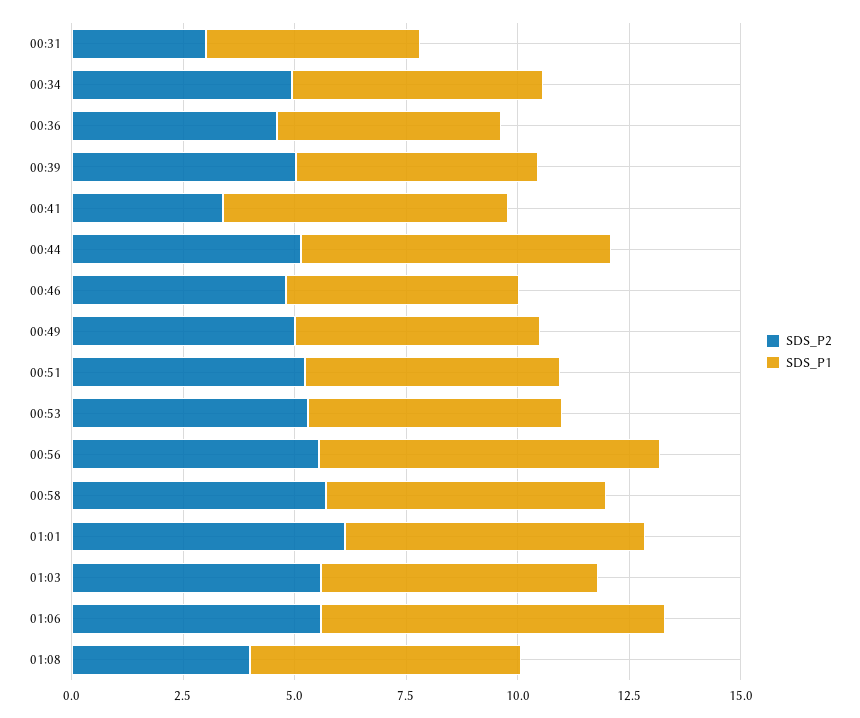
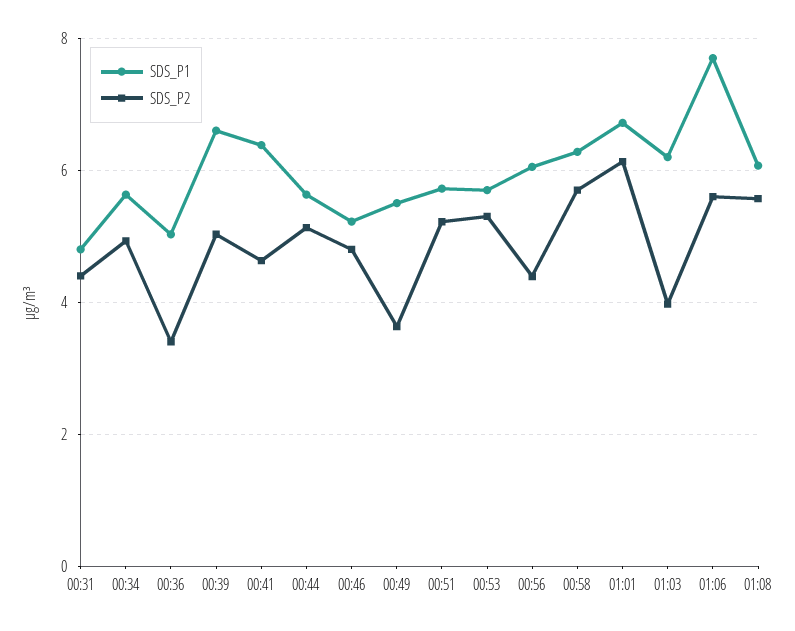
SDS_P2, 00:31: 3 -> 4.4
SDS_P2, 00:36: 4.5 -> 3.4
SDS_P1, 00:39: 5.5 -> 6.6
SDS_P2, 00:41: 3.5 -> 4.6
SDS_P1, 00:44: 7 -> 5.6
SDS_P2, 00:49: 5 -> 3.6
SDS_P2, 00:56: 5.5 -> 4.4
SDS_P1, 00:56: 7.5 -> 6
SDS_P2, 01:03: 5.5 -> 4
SDS_P2, 01:08: 4 -> 5.6

